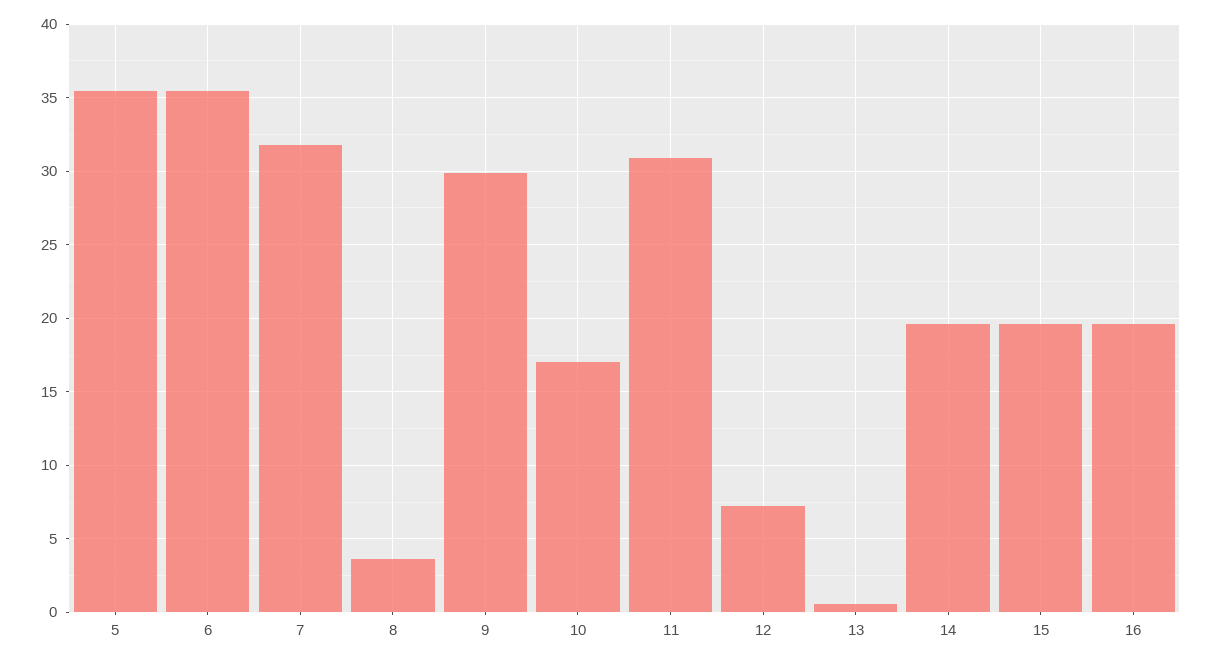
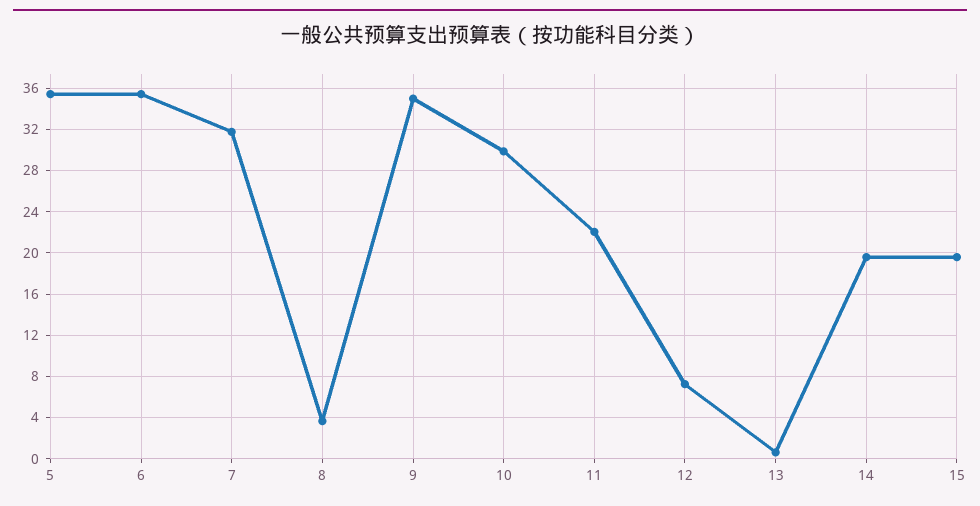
9: 30 -> 35
10: 17 -> 30
11: 31 -> 22
16: 19.5 -> none

